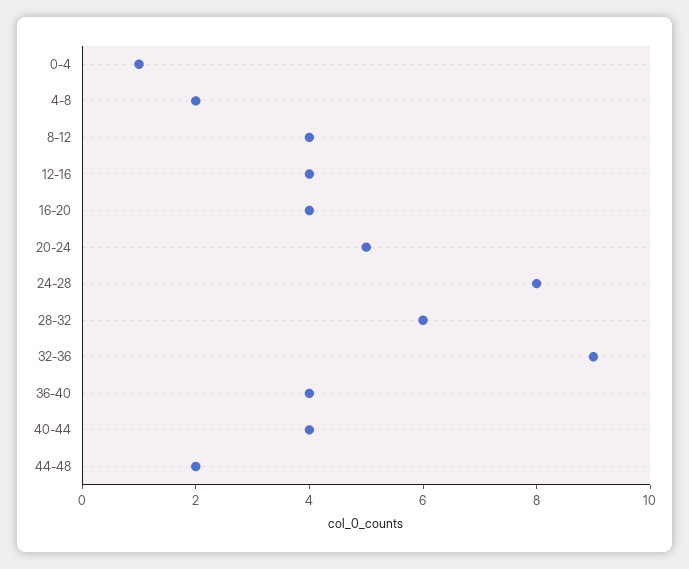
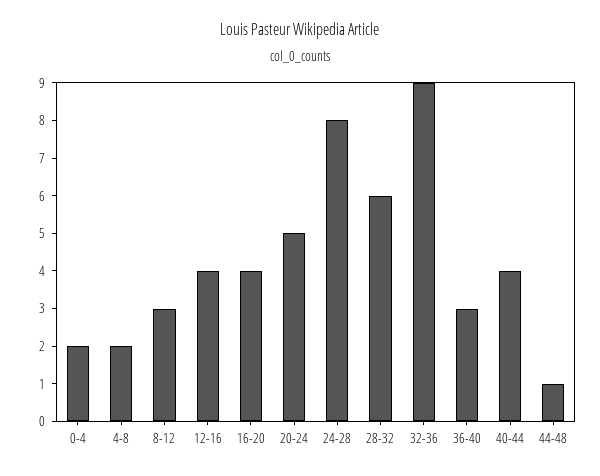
0-4: 1 -> 2
8-12: 4 -> 3
36-40: 4 -> 3
44-48: 2 -> 1

